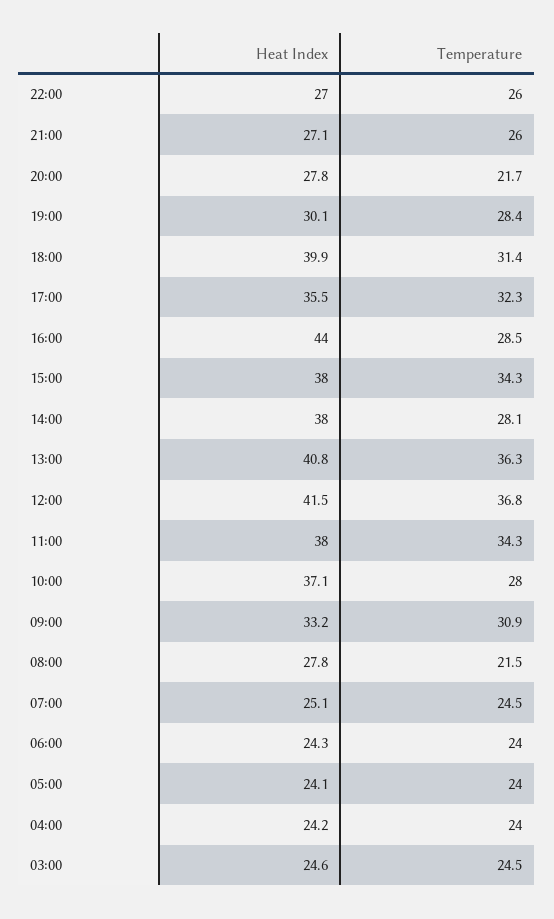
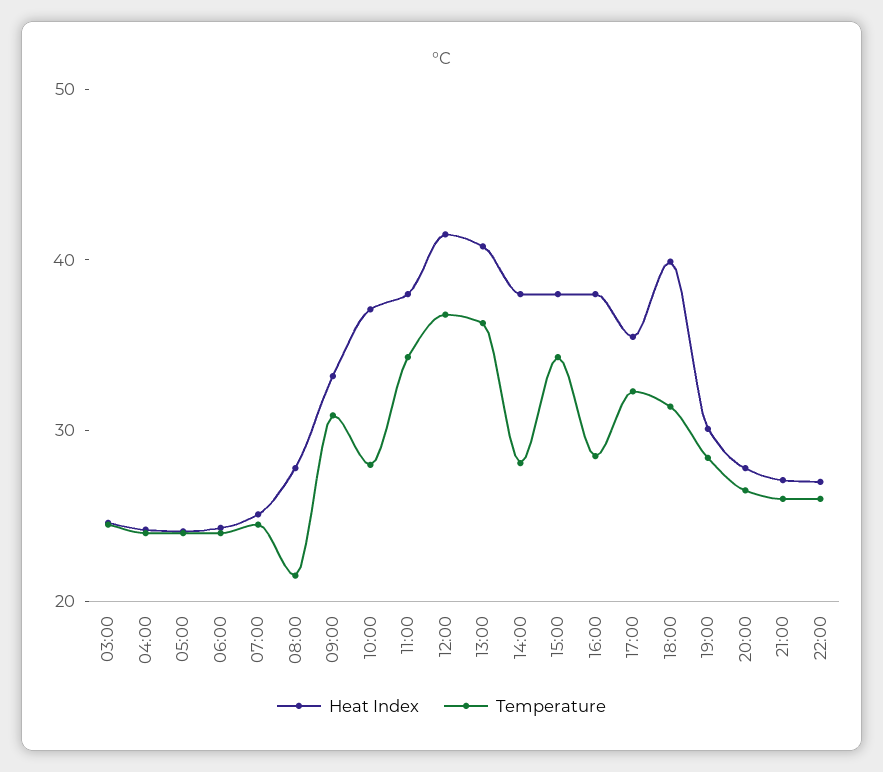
Temperature, 20:00: 21.7 -> 26
Heat Index, 16:00: 44 -> 38

